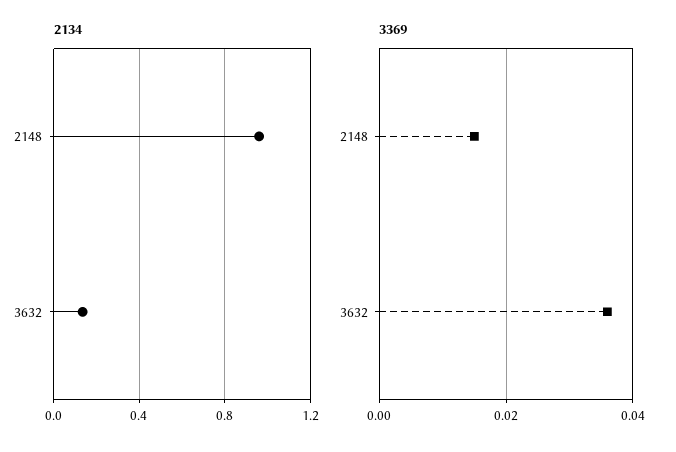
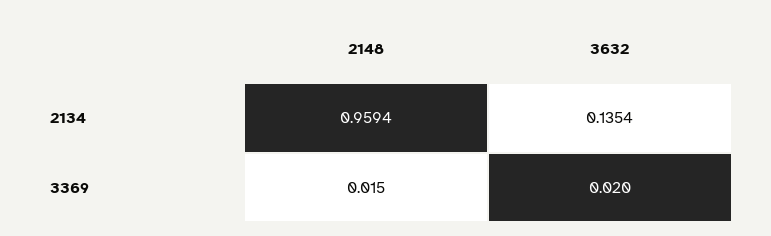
3369, 3632: 0.035 -> 0.02

